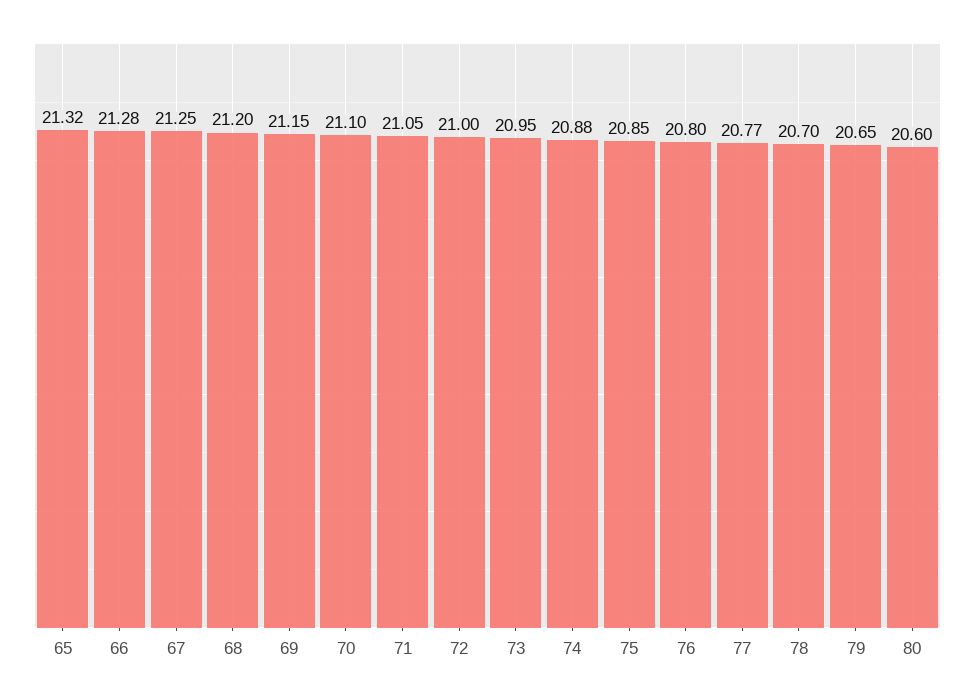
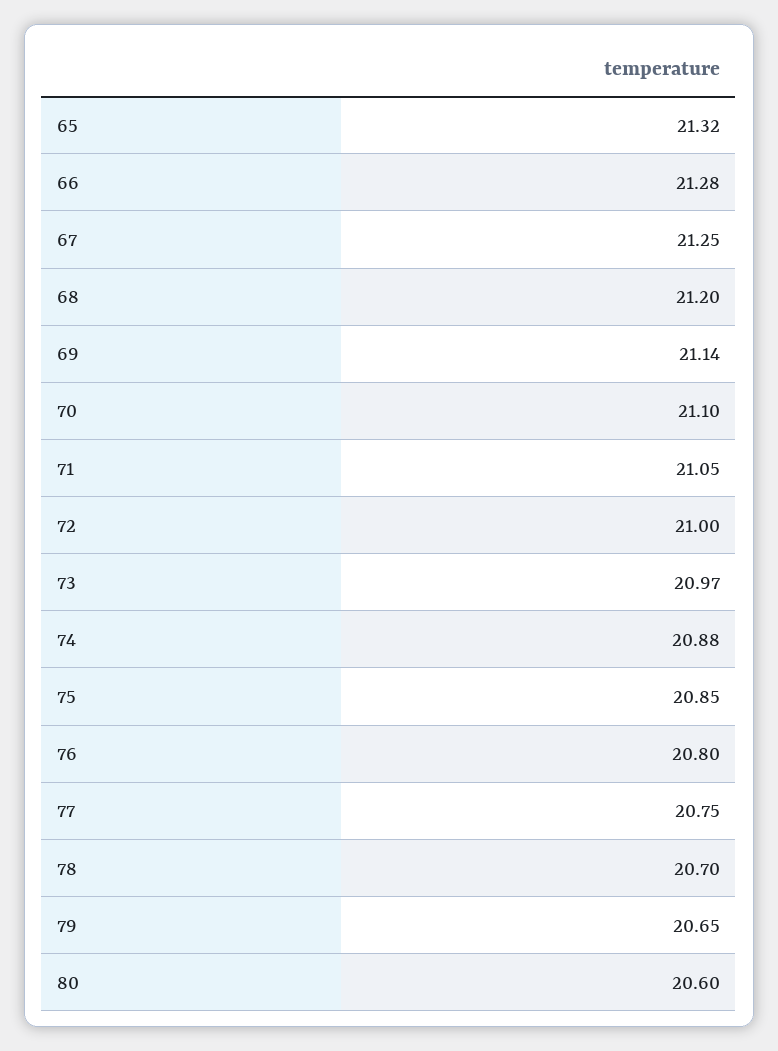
69: 21.15 -> 21.14
73: 20.95 -> 20.97
77: 20.77 -> 20.75

